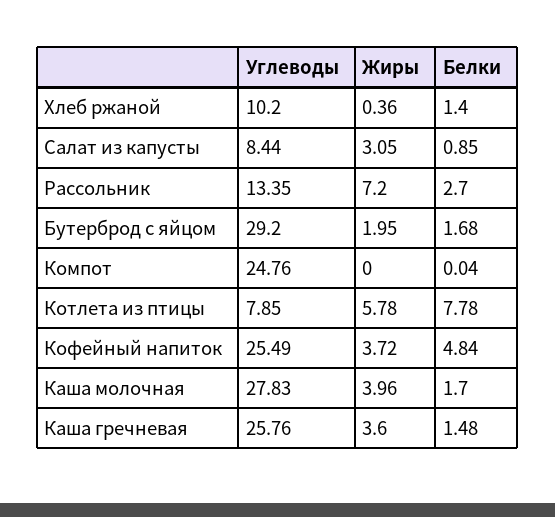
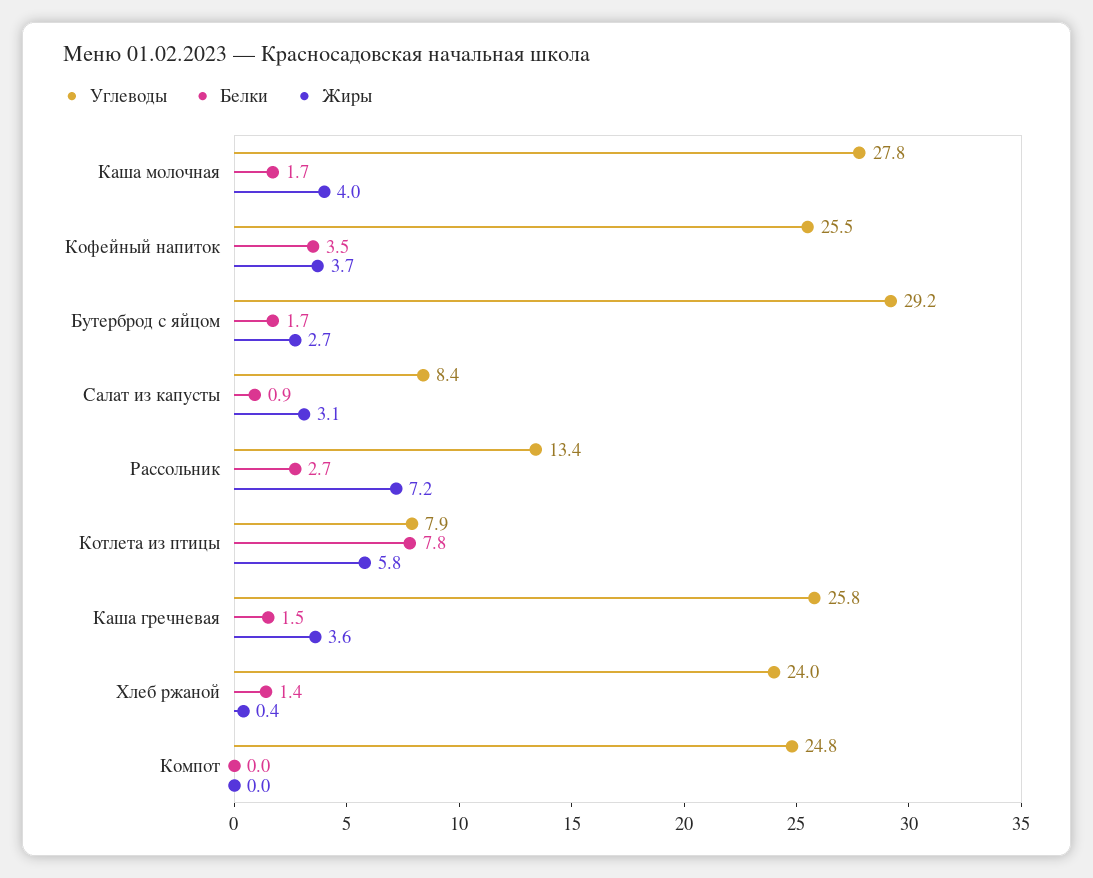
Углеводы, Хлеб ржаной: 10.2 -> 24
Жиры, Бутерброд с яйцом: 1.95 -> 2.7
Белки, Кофейный напиток: 4.84 -> 3.5

